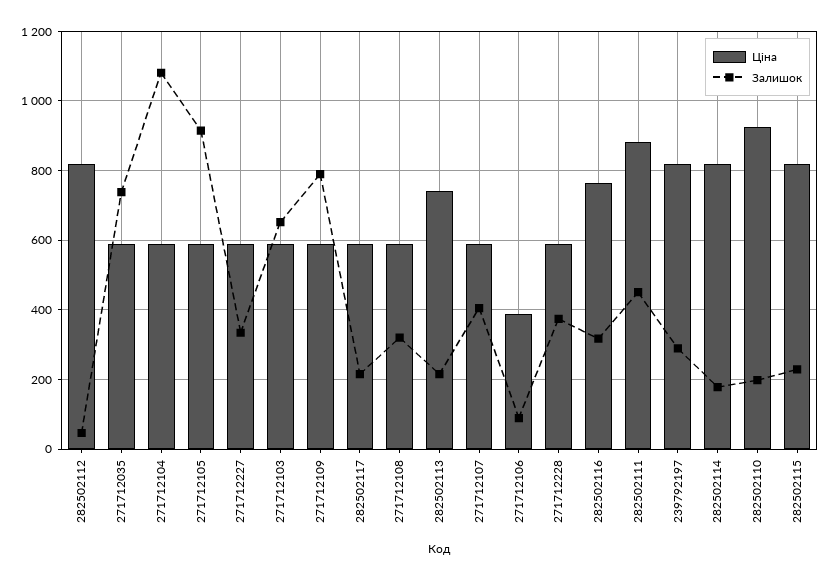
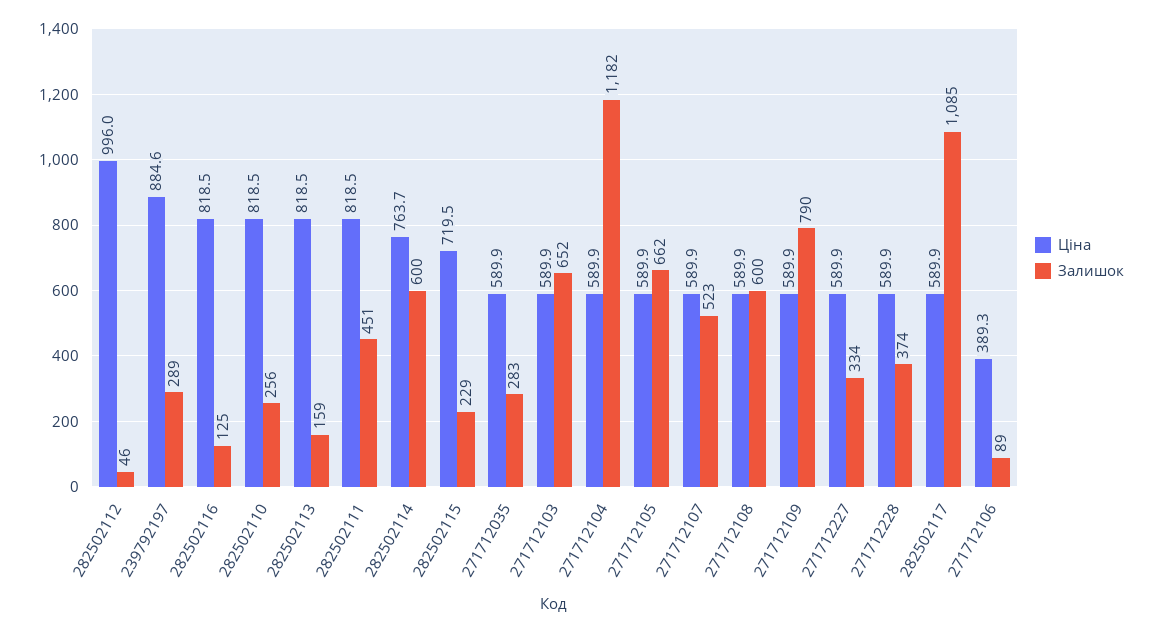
Ціна, 282502112: 820 -> 996
Залишок, 271712035: 740 -> 283
Залишок, 271712104: 1080 -> 1182
Залишок, 271712105: 920 -> 662
Залишок, 282502117: 220 -> 1085
Залишок, 271712108: 320 -> 600
Ціна, 282502113: 740 -> 818.5
Залишок, 282502113: 220 -> 159
Залишок, 271712107: 400 -> 523
Ціна, 282502116: 760 -> 818.5
Залишок, 282502116: 320 -> 125
Ціна, 282502111: 880 -> 818.5
Ціна, 239792197: 820 -> 884.6
Ціна, 282502114: 820 -> 763.7
Залишок, 282502114: 180 -> 600
Ціна, 282502110: 920 -> 818.5
Залишок, 282502110: 200 -> 256
Ціна, 282502115: 820 -> 719.5

